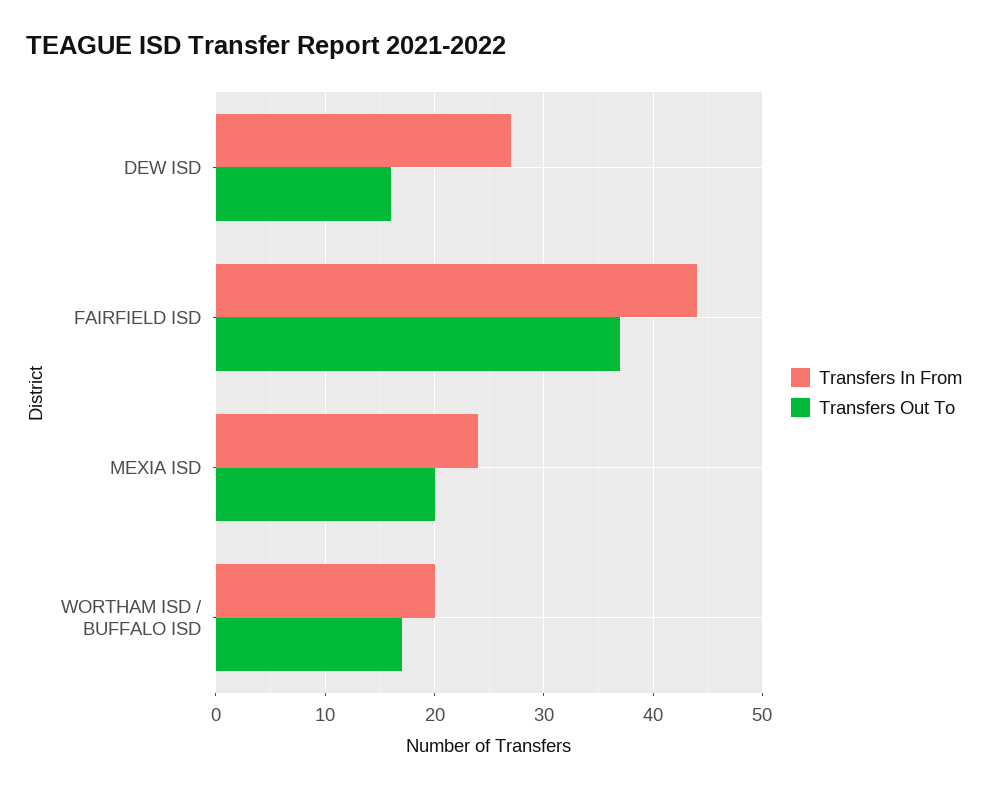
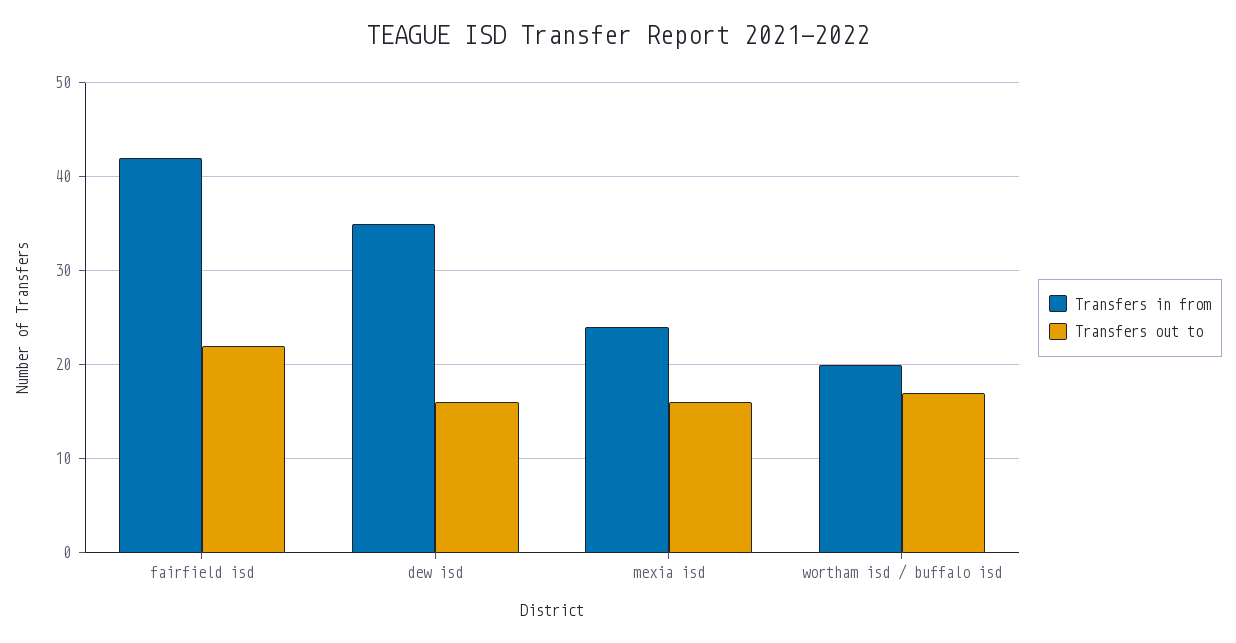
Transfers In From, DEW ISD: 27 -> 35
Transfers In From, FAIRFIELD ISD: 44 -> 42
Transfers Out To, FAIRFIELD ISD: 37 -> 22
Transfers Out To, MEXIA ISD: 20 -> 16

